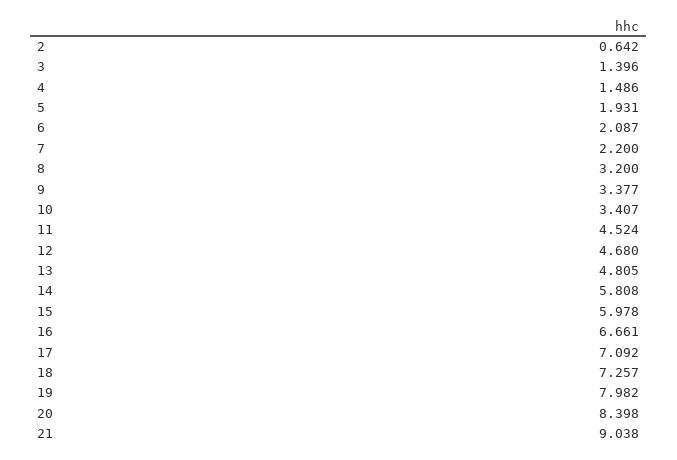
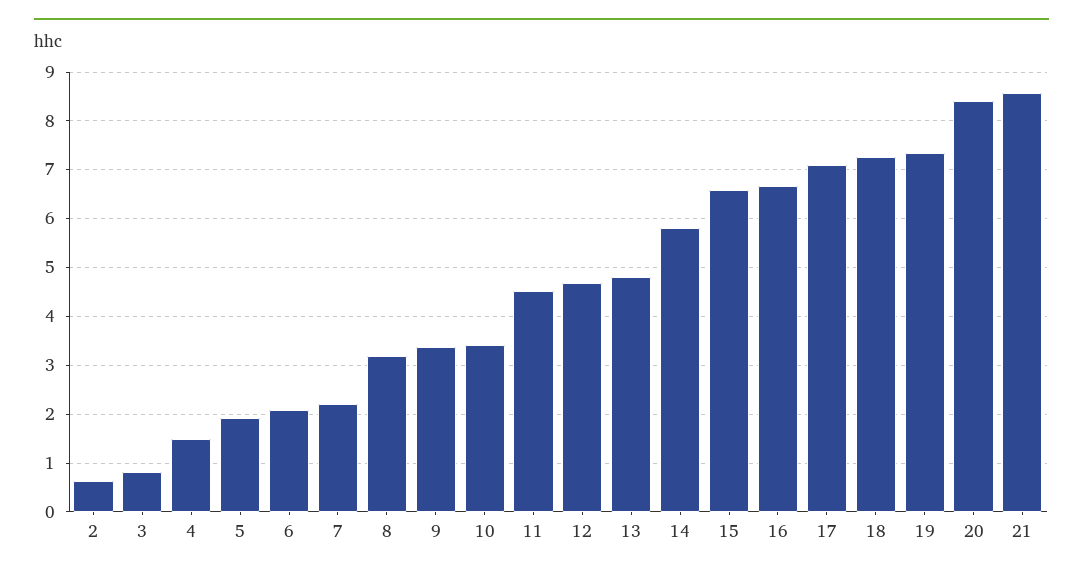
3: 1.396 -> 0.8
15: 5.978 -> 6.6
19: 7.982 -> 7.4
21: 9.038 -> 8.6

